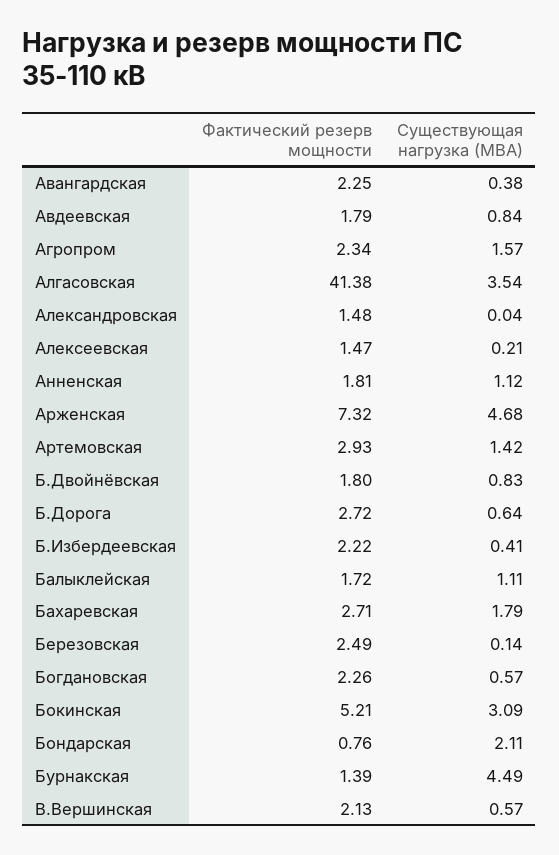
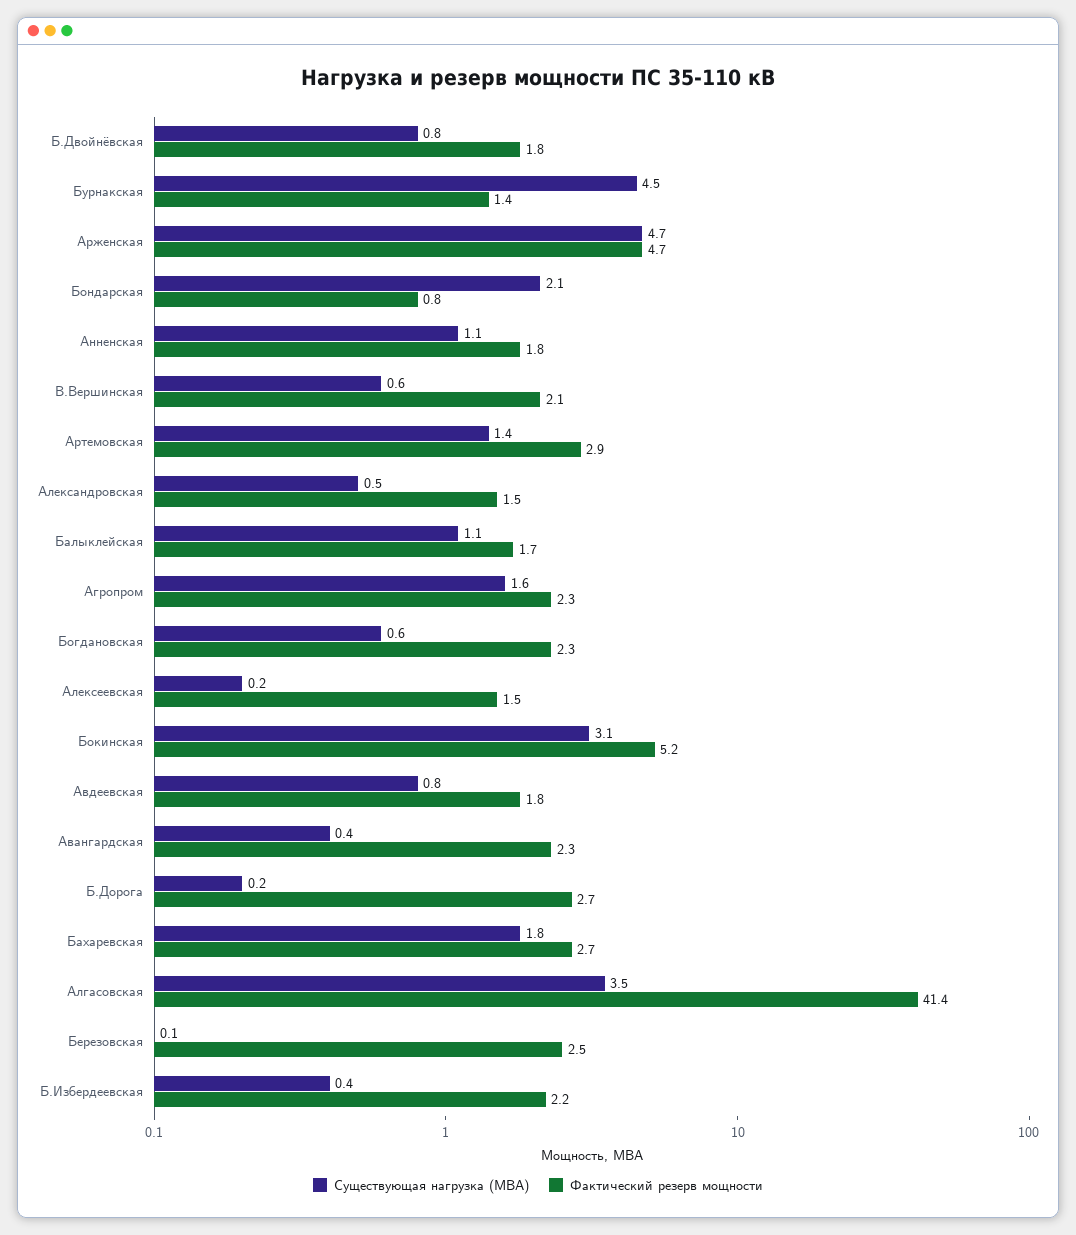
Существующая нагрузка (МВА), Александровская: 0.04 -> 0.5
Фактический резерв мощности, Арженская: 7.32 -> 4.7
Существующая нагрузка (МВА), Б.Дорога: 0.64 -> 0.2

